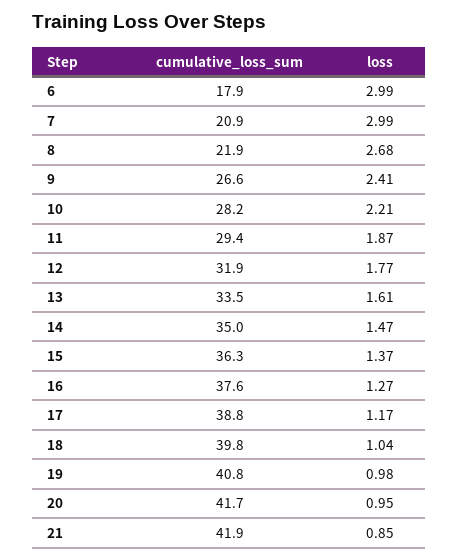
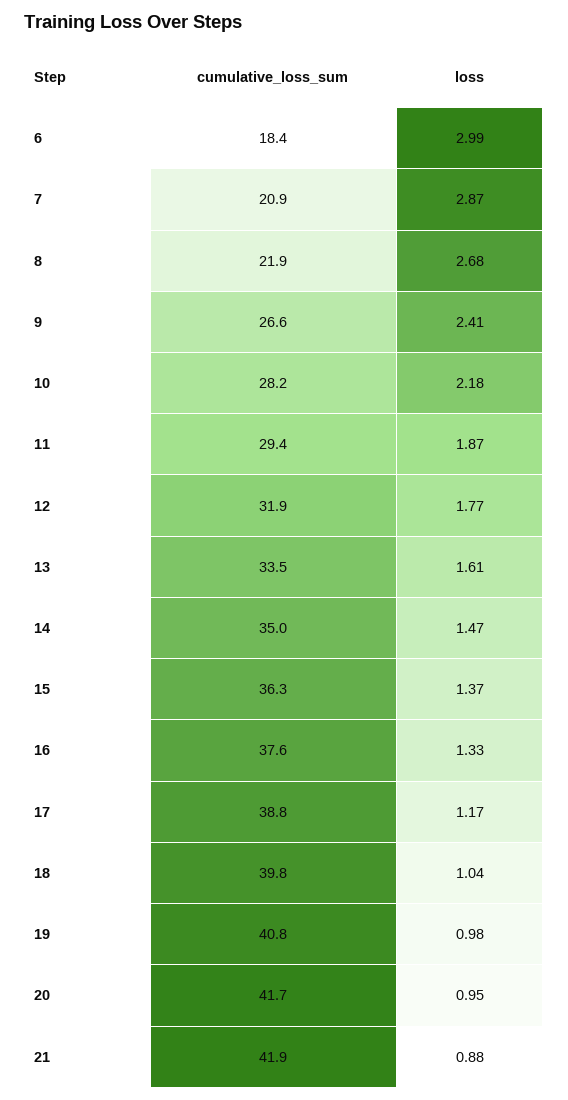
cumulative_loss_sum, 6: 17.9 -> 18.4
loss, 7: 2.99 -> 2.87
loss, 10: 2.21 -> 2.18
loss, 16: 1.27 -> 1.33
loss, 21: 0.85 -> 0.88

